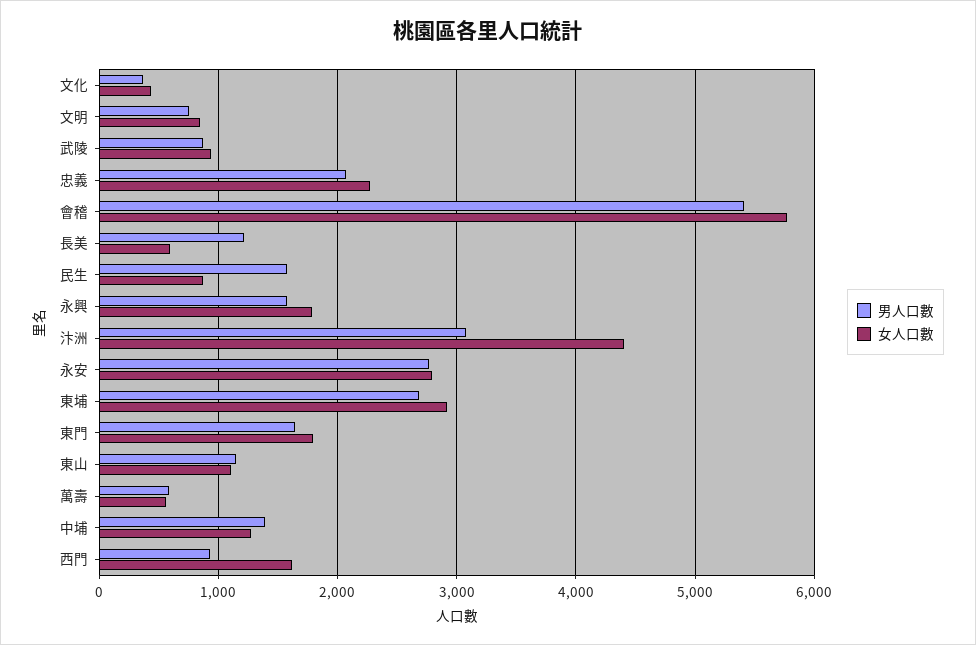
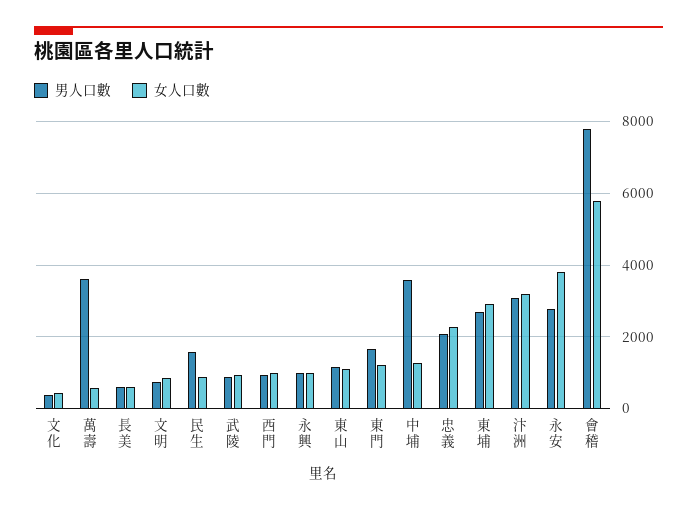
男人口數, 會稽: 5400 -> 7800
男人口數, 長美: 1200 -> 600
男人口數, 永興: 1600 -> 1000
女人口數, 永興: 1800 -> 1000
女人口數, 汴洲: 4400 -> 3200
女人口數, 永安: 2800 -> 3800
女人口數, 東門: 1800 -> 1200
男人口數, 萬壽: 600 -> 3600
男人口數, 中埔: 1400 -> 3600
女人口數, 西門: 1600 -> 1000

